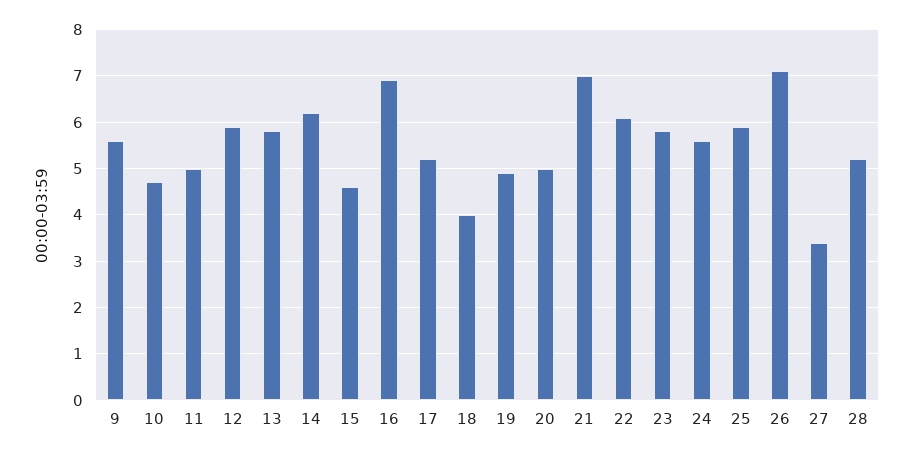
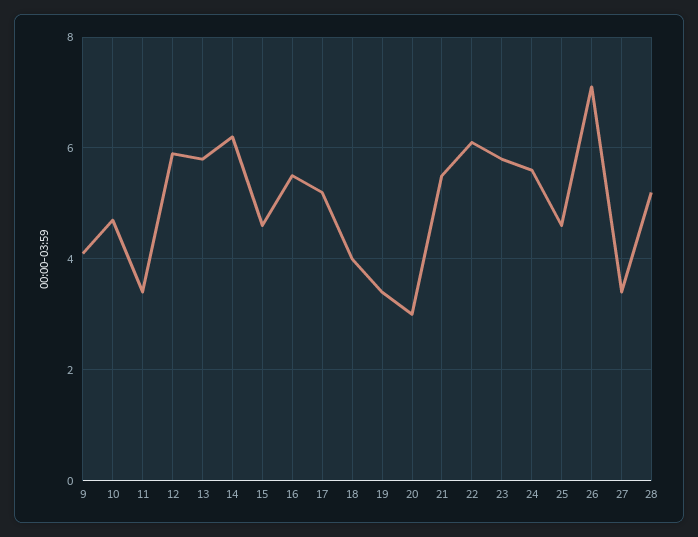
9: 5.5 -> 4
11: 5 -> 3.5
16: 7 -> 5.5
19: 5 -> 3.5
20: 5 -> 3
21: 7 -> 5.5
25: 6 -> 4.5

